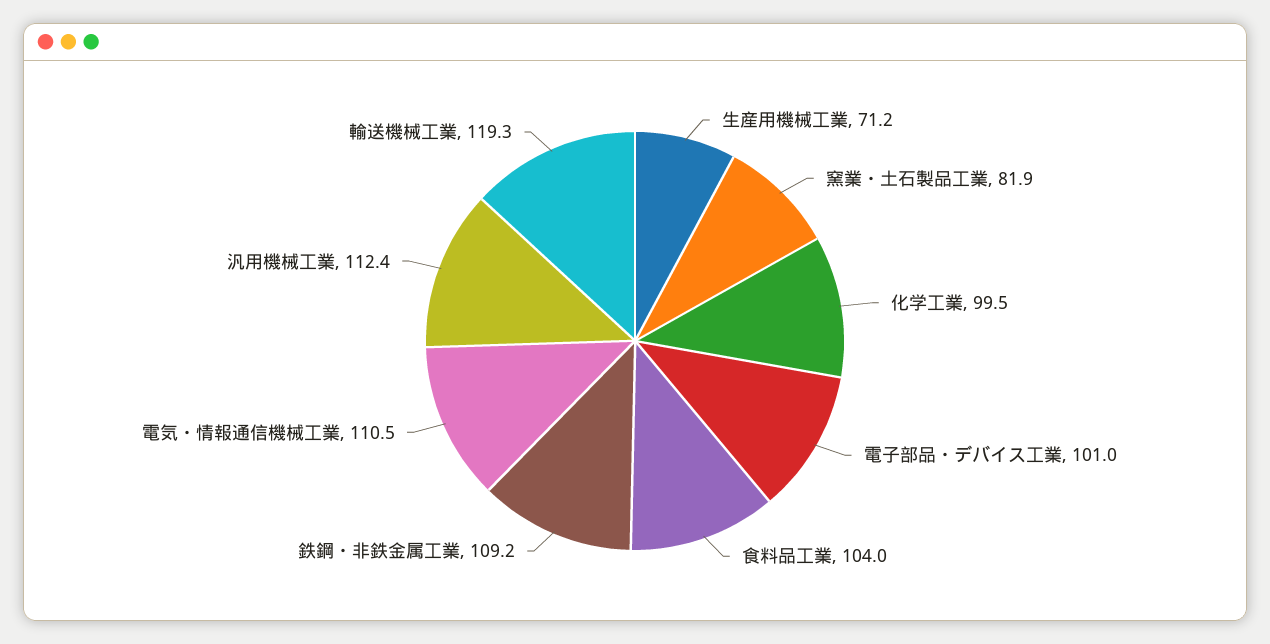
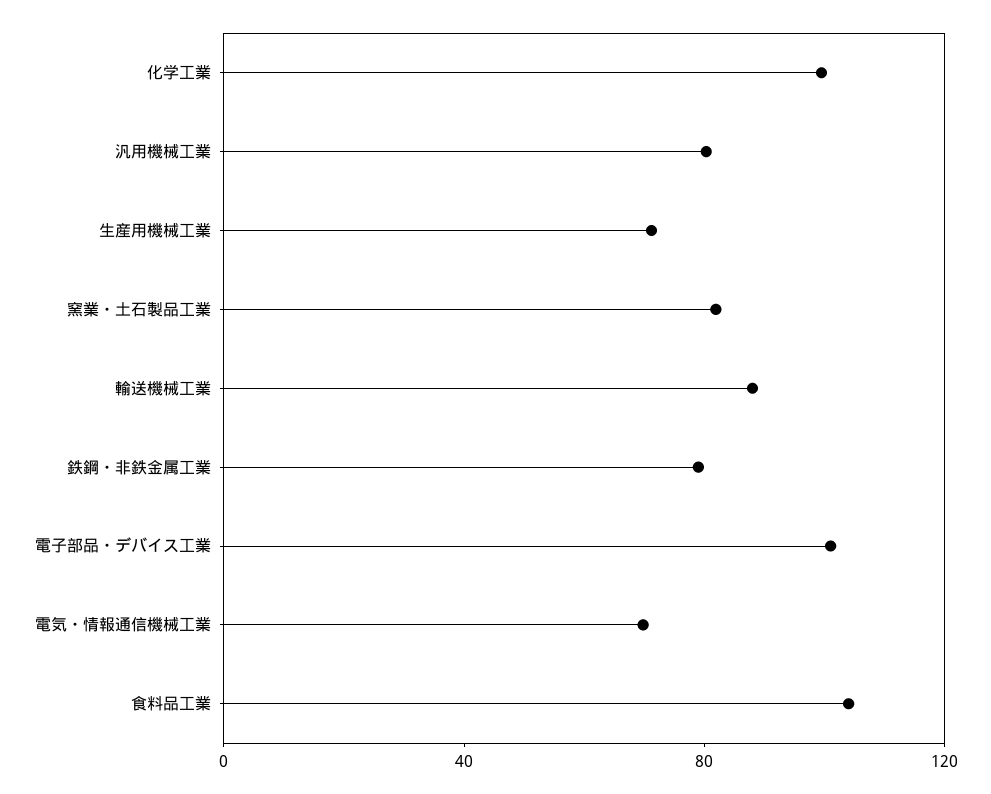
鉄鋼・非鉄金属工業: 109.2 -> 80
電気・情報通信機械工業: 110.5 -> 70
汎用機械工業: 112.4 -> 80
輸送機械工業: 119.3 -> 90

